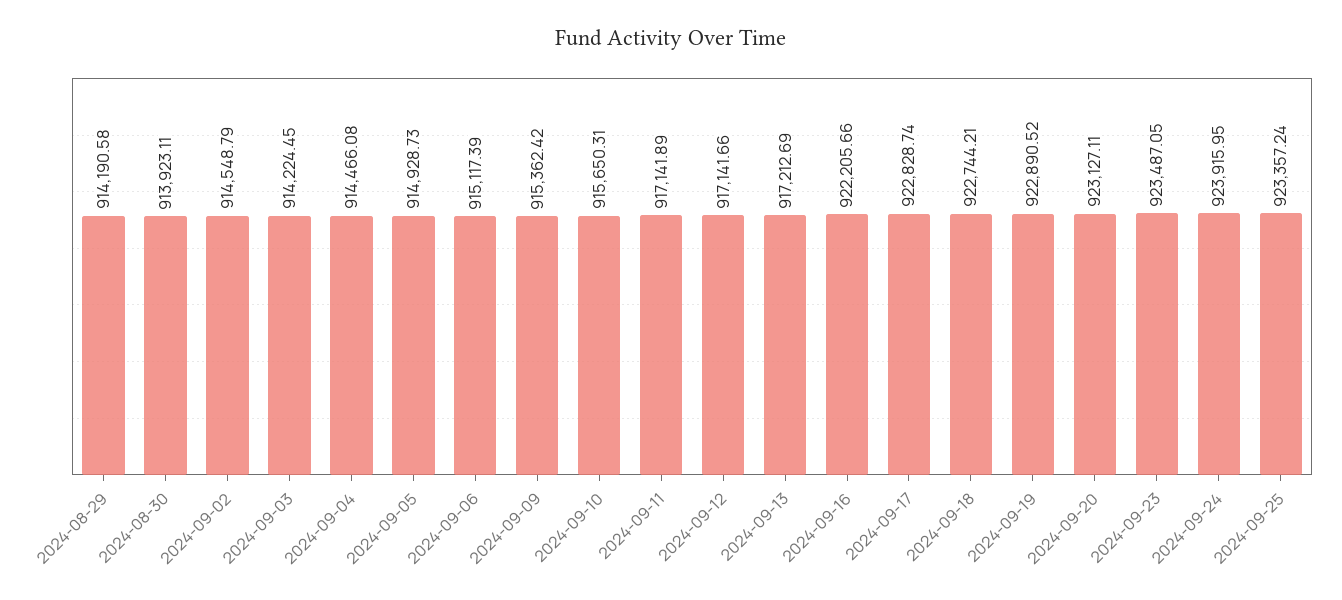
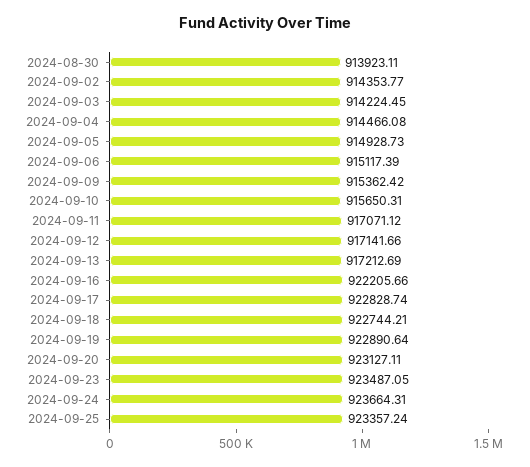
2024-08-29: 914190.58 -> none
2024-09-02: 914548.79 -> 914353.77
2024-09-11: 917141.89 -> 917071.12
2024-09-19: 922890.52 -> 922890.64
2024-09-24: 923915.95 -> 923664.31

